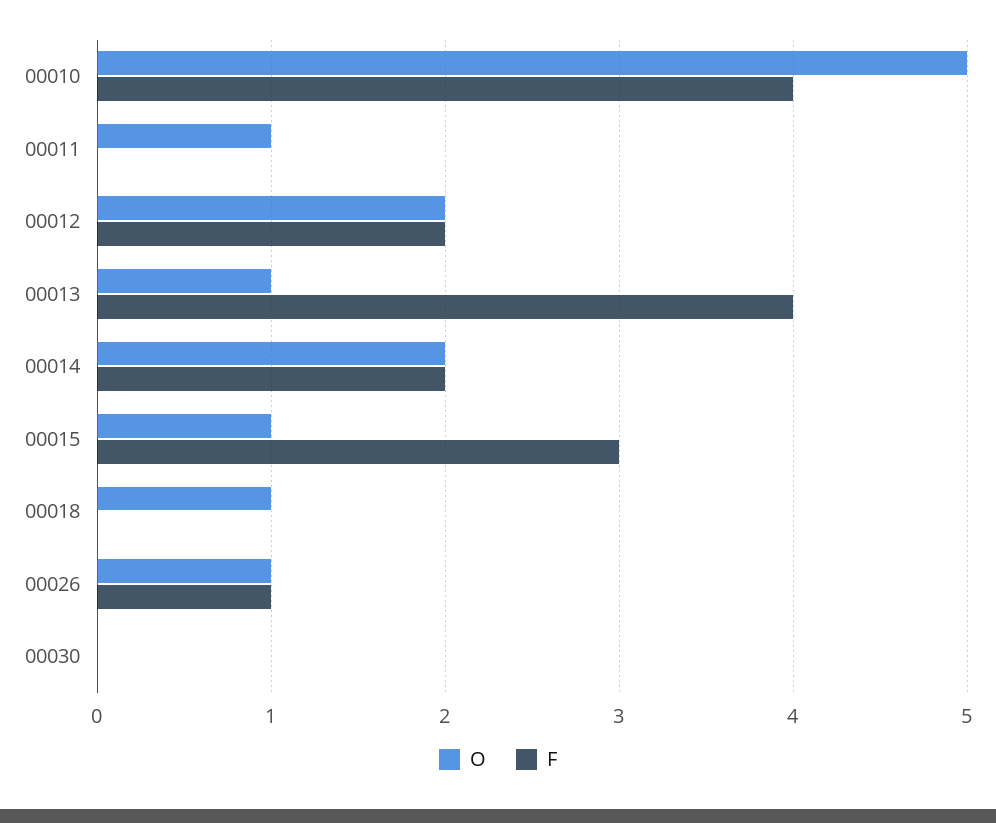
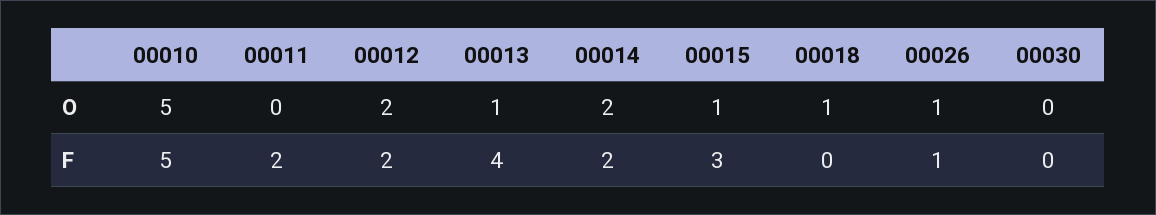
F, 00010: 4 -> 5
O, 00011: 1 -> 0
F, 00011: 0 -> 2

